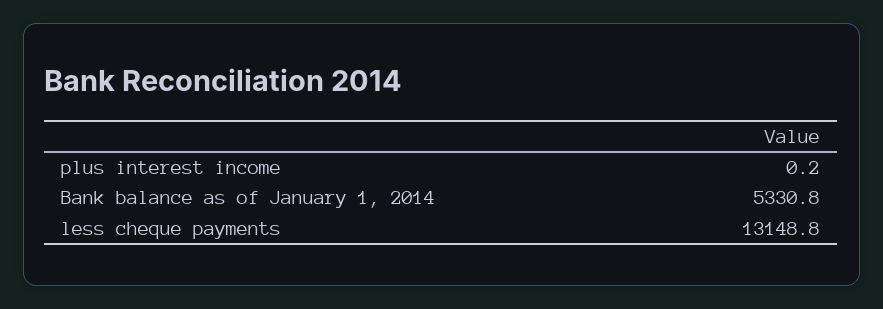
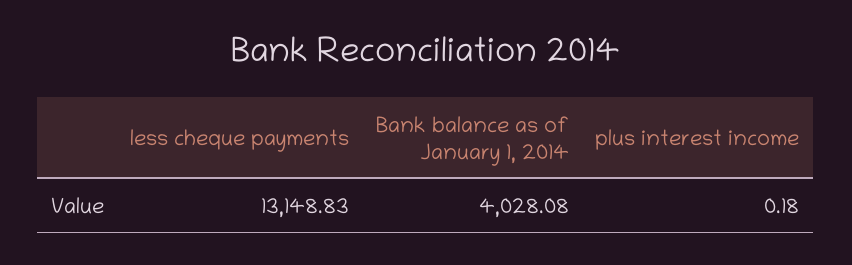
Bank balance as of January 1, 2014: 5330.8 -> 4028.08

